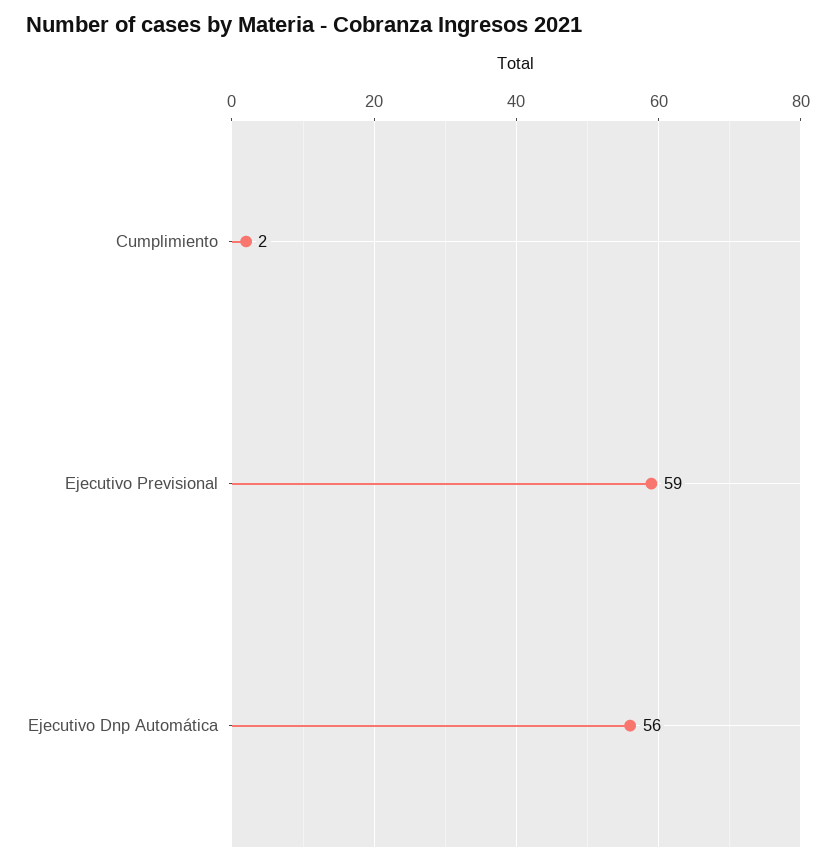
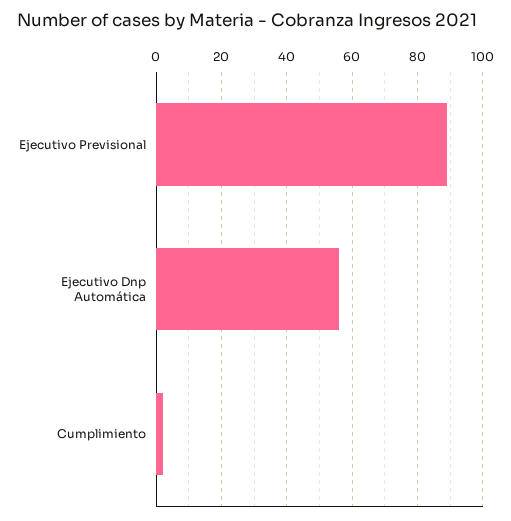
Ejecutivo Previsional: 59 -> 90

